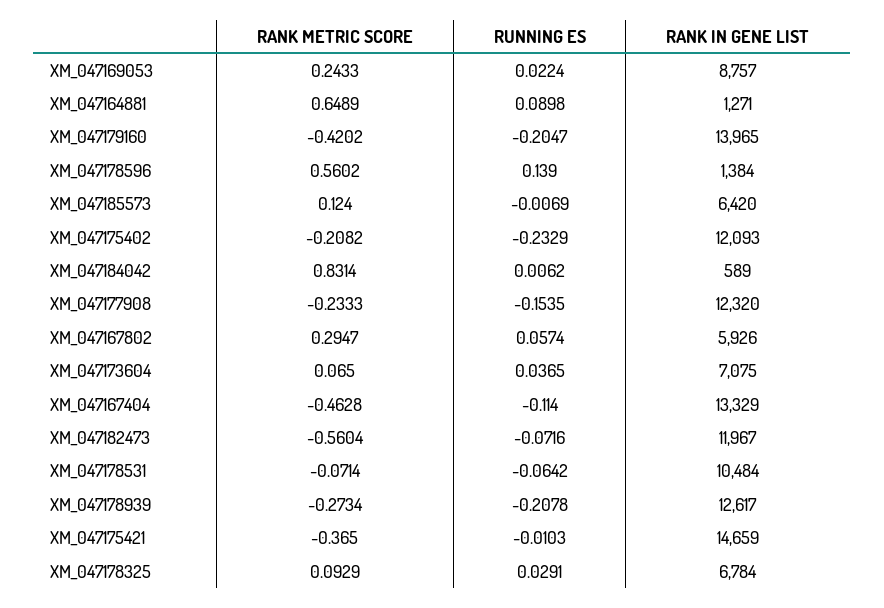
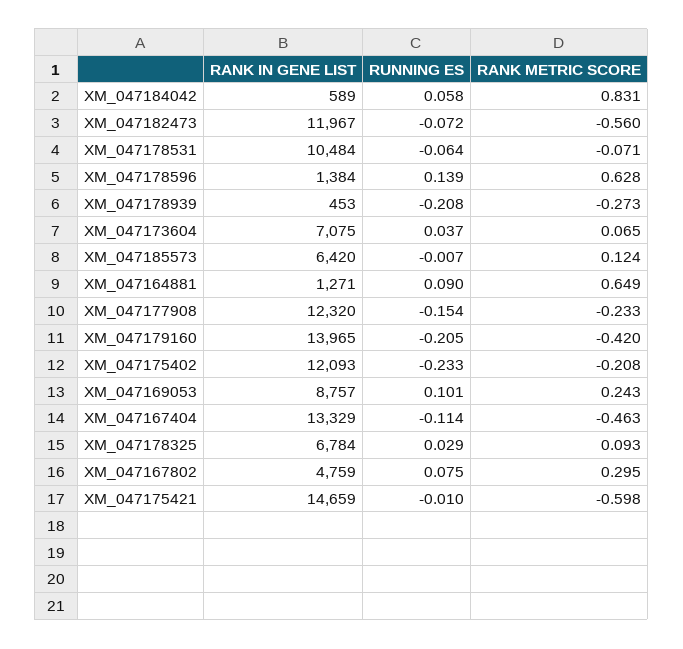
RUNNING ES, XM_047169053: 0.0224 -> 0.101
RANK METRIC SCORE, XM_047178596: 0.5602 -> 0.628
RUNNING ES, XM_047184042: 0.0062 -> 0.058
RUNNING ES, XM_047167802: 0.0574 -> 0.075
RANK IN GENE LIST, XM_047167802: 5926 -> 4759
RANK IN GENE LIST, XM_047178939: 12617 -> 453
RANK METRIC SCORE, XM_047175421: -0.365 -> -0.598

